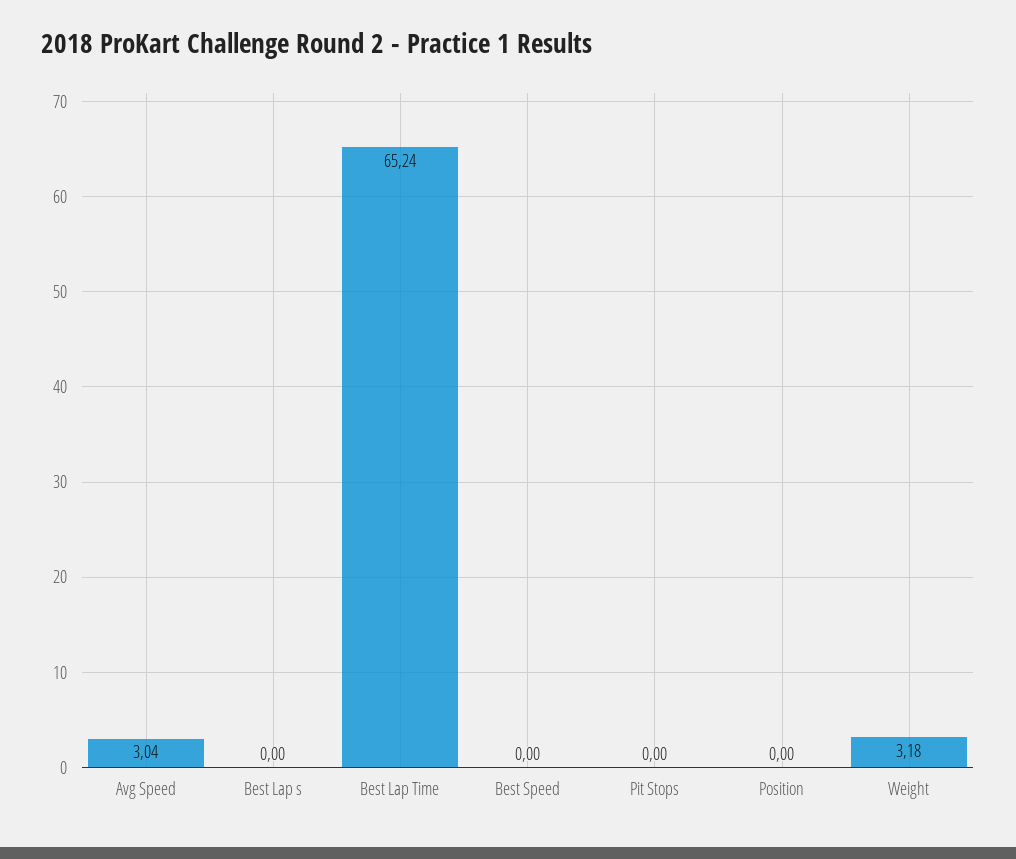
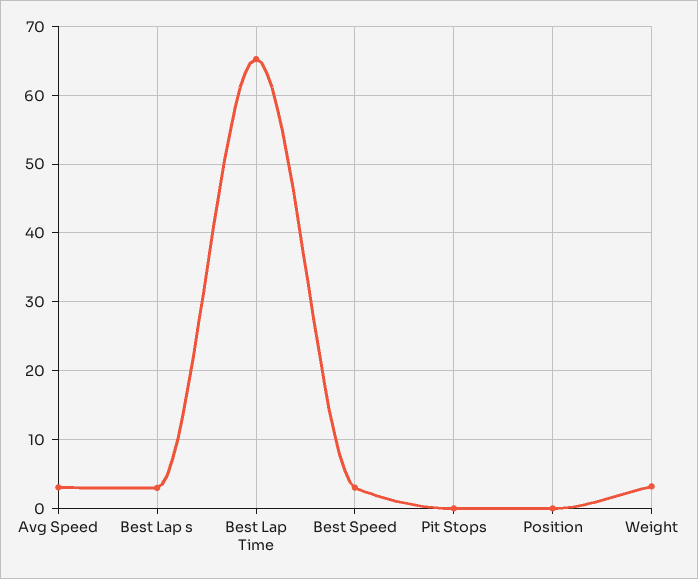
Best Lap s: 0 -> 3
Best Speed: 0 -> 3

